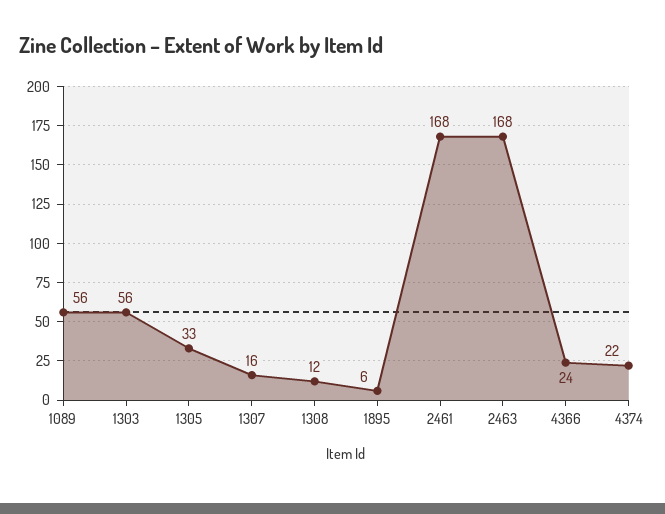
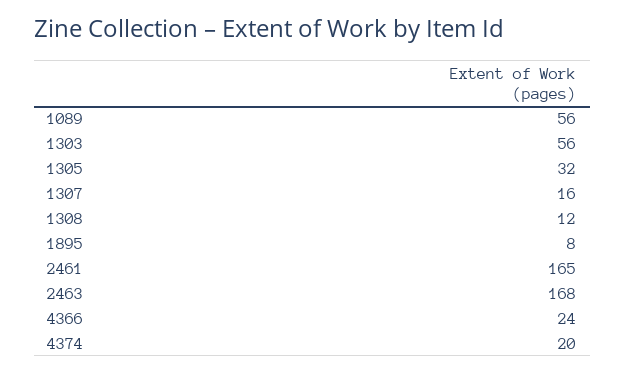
1305: 33 -> 32
1895: 6 -> 8
2461: 168 -> 165
4374: 22 -> 20

